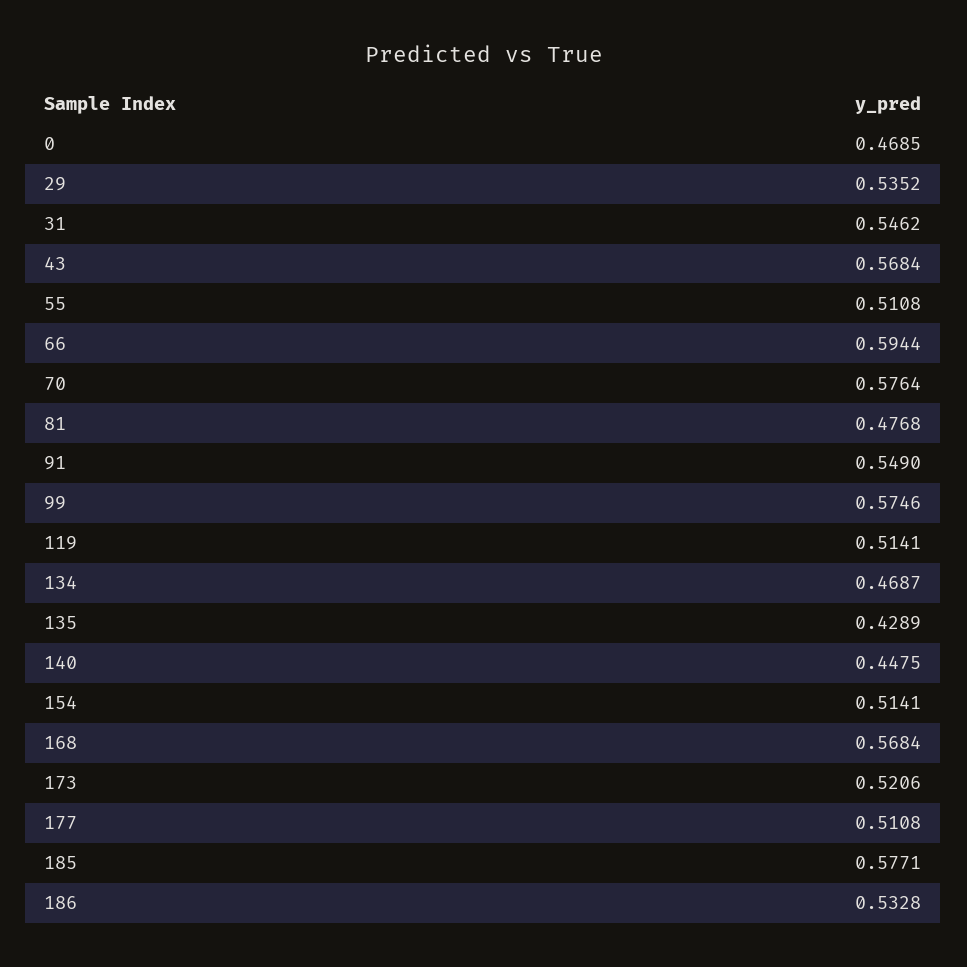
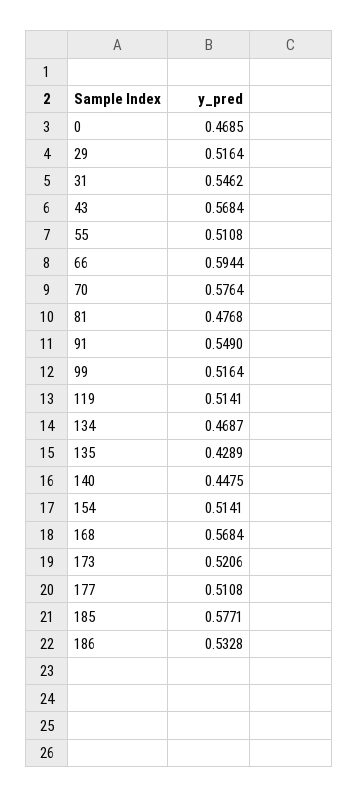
29: 0.5352 -> 0.5164
99: 0.5746 -> 0.5164

